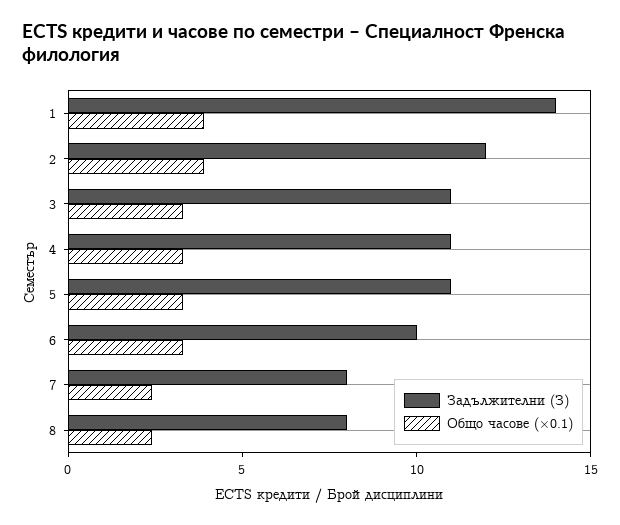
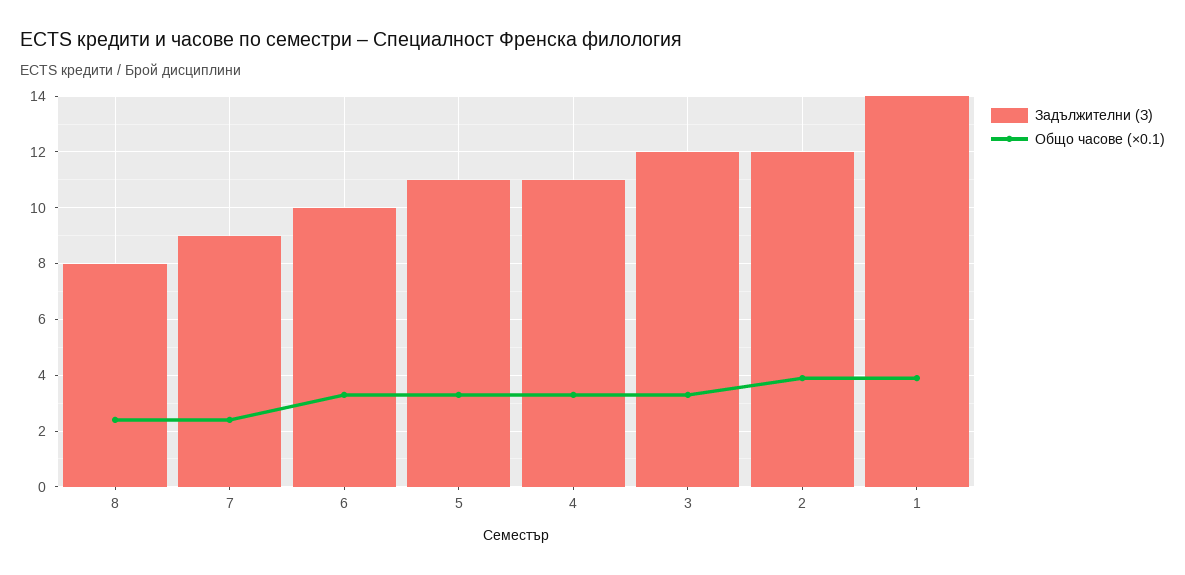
Задължителни (З), 3: 11 -> 12
Задължителни (З), 7: 8 -> 9

